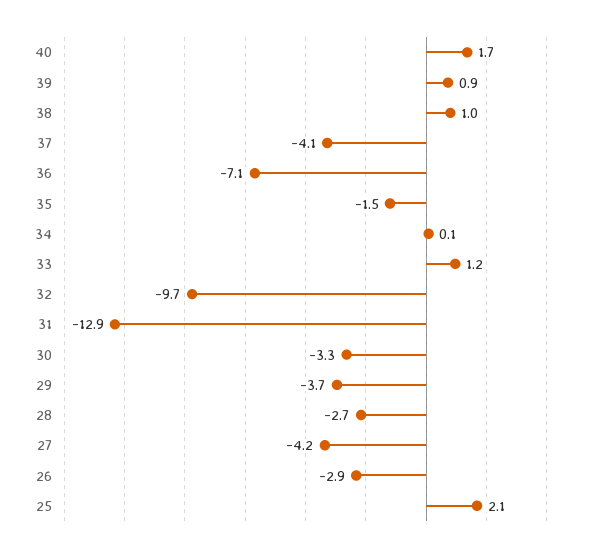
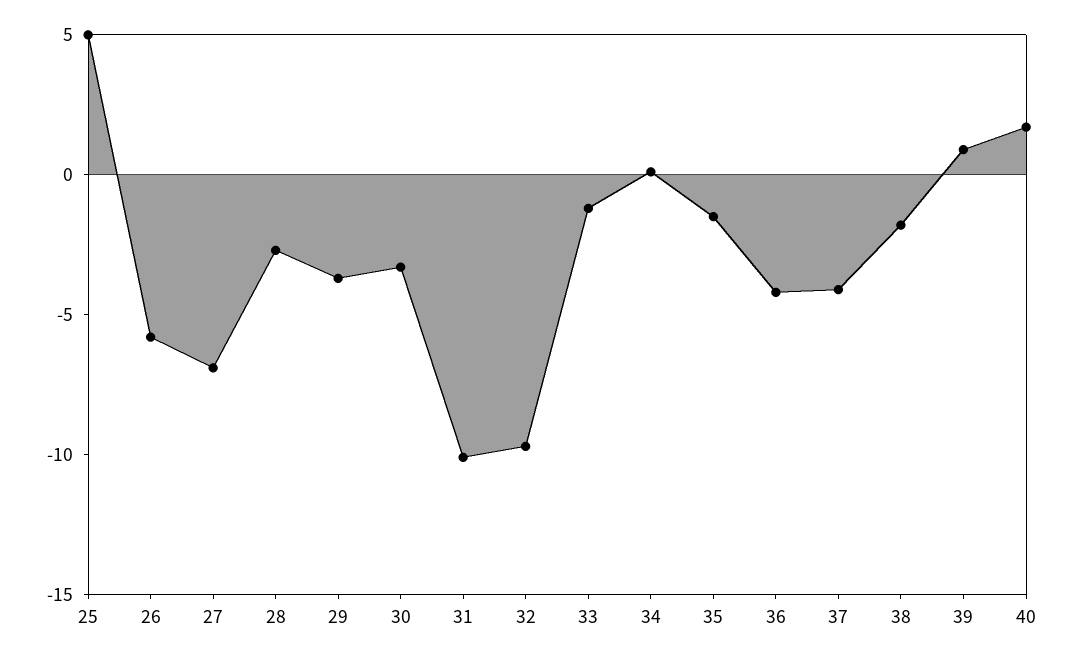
38: 1 -> -2
36: -7.1 -> -4
33: 1.2 -> -1
31: -12.9 -> -10
27: -4.2 -> -7
26: -2.9 -> -6
25: 2.1 -> 5

